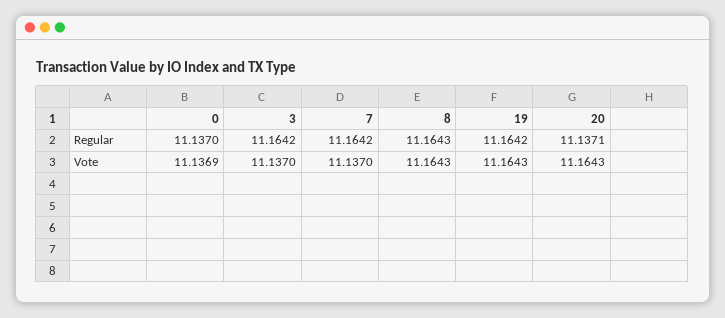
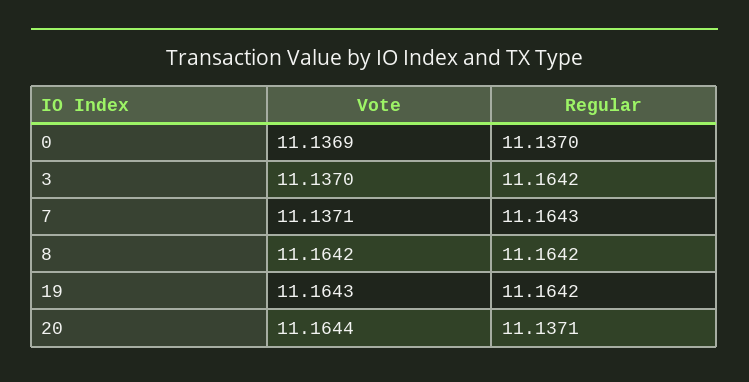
7, Regular: 11.1642 -> 11.1643
8, Regular: 11.1643 -> 11.1642
7, Vote: 11.137 -> 11.1371
8, Vote: 11.1643 -> 11.1642
20, Vote: 11.1643 -> 11.1644

